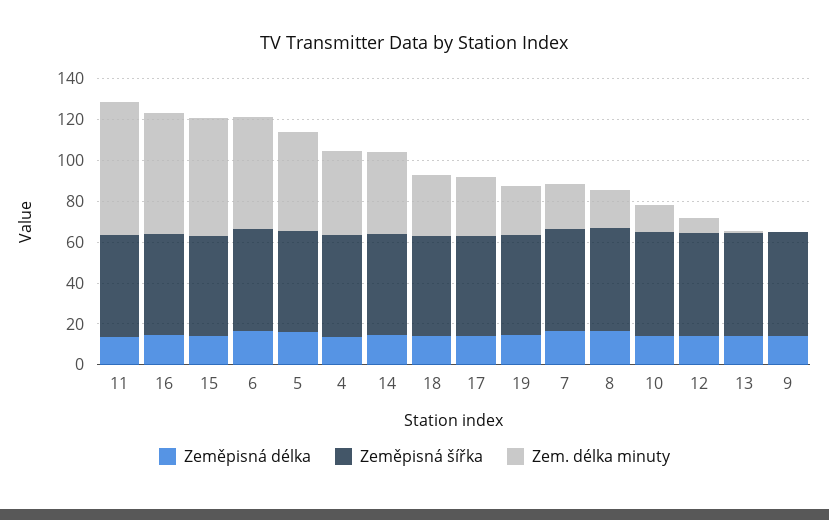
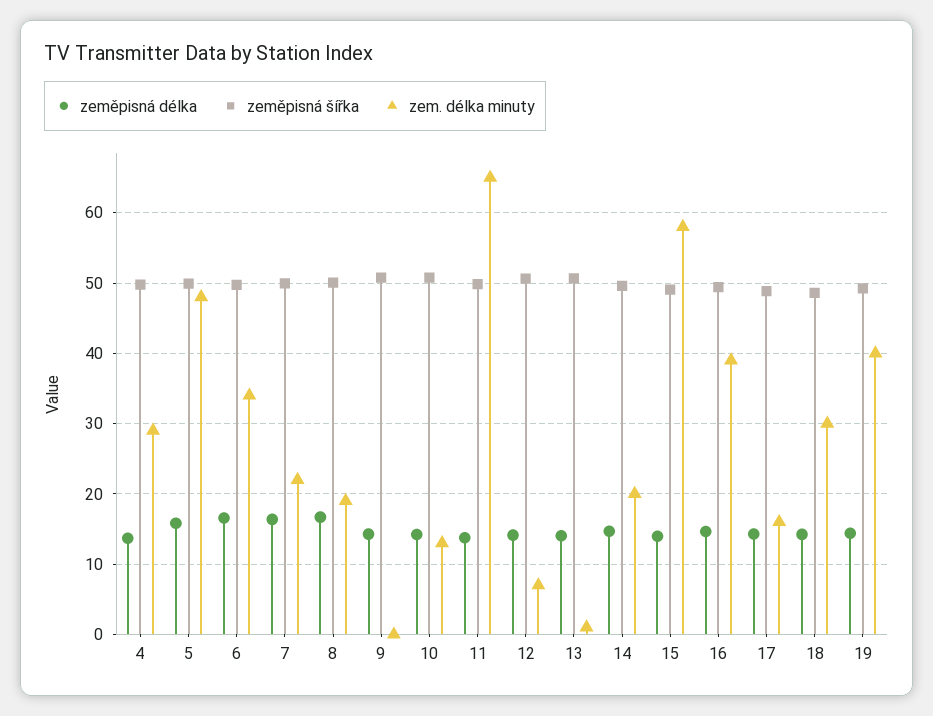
Zem. délka minuty, 16: 60 -> 39
Zem. délka minuty, 6: 55 -> 34
Zem. délka minuty, 4: 40 -> 29
Zem. délka minuty, 14: 40 -> 20
Zem. délka minuty, 17: 30 -> 16
Zem. délka minuty, 19: 25 -> 40

